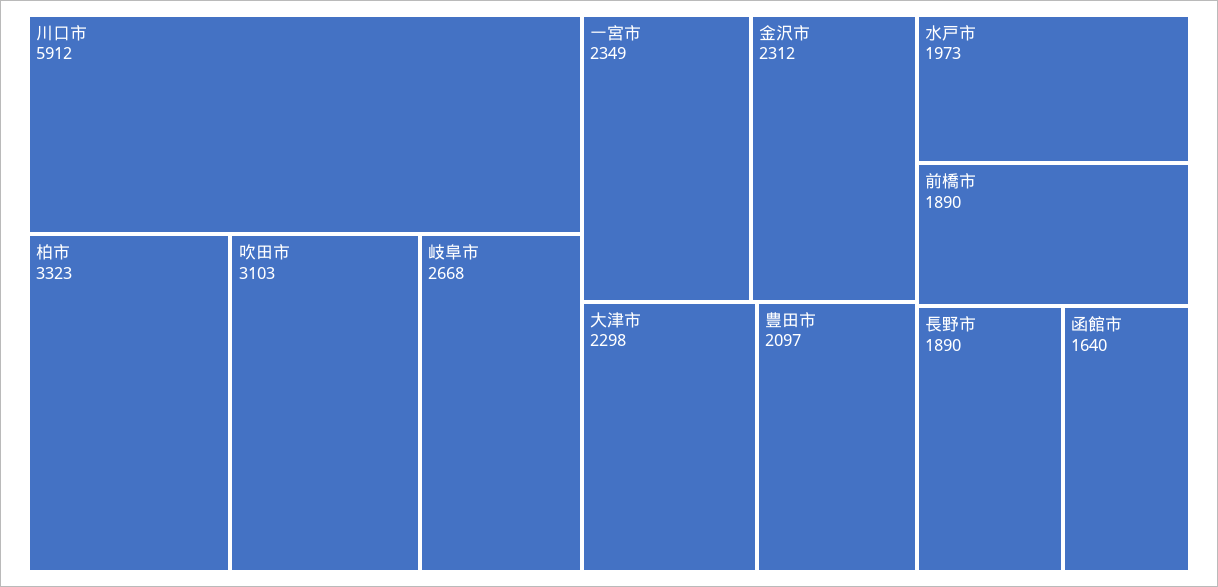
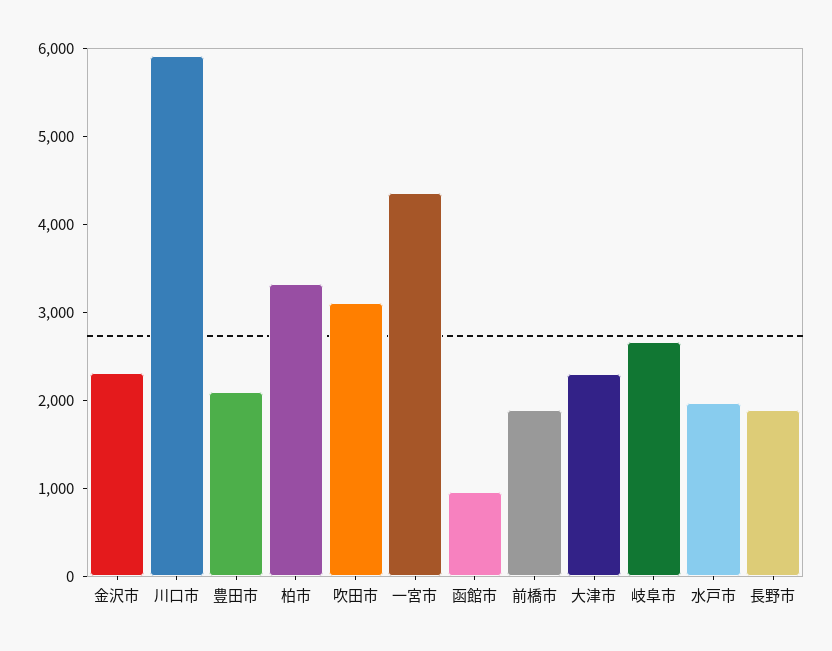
一宮市: 2349 -> 4400
函館市: 1640 -> 1000

